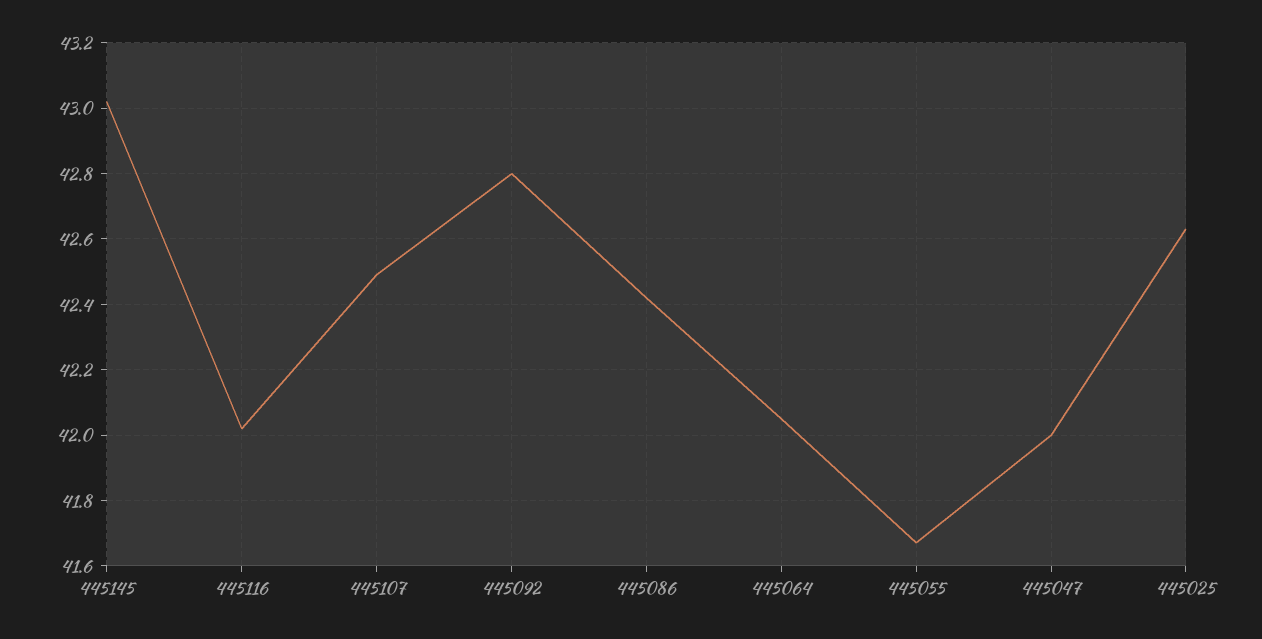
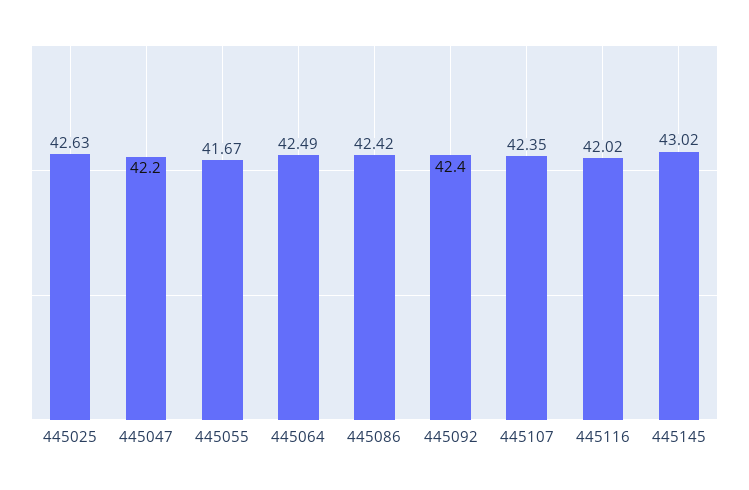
445107: 42.5 -> 42.35
445092: 42.8 -> 42.4
445064: 42.05 -> 42.49
445047: 42 -> 42.2

